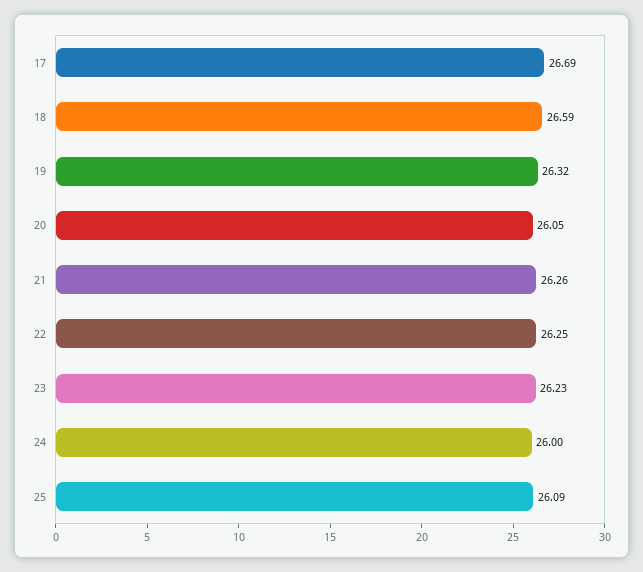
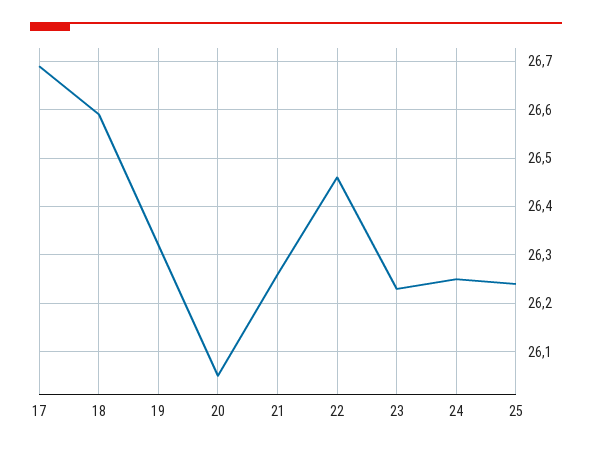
22: 26.25 -> 26.45
24: 26 -> 26.25
25: 26.09 -> 26.25

